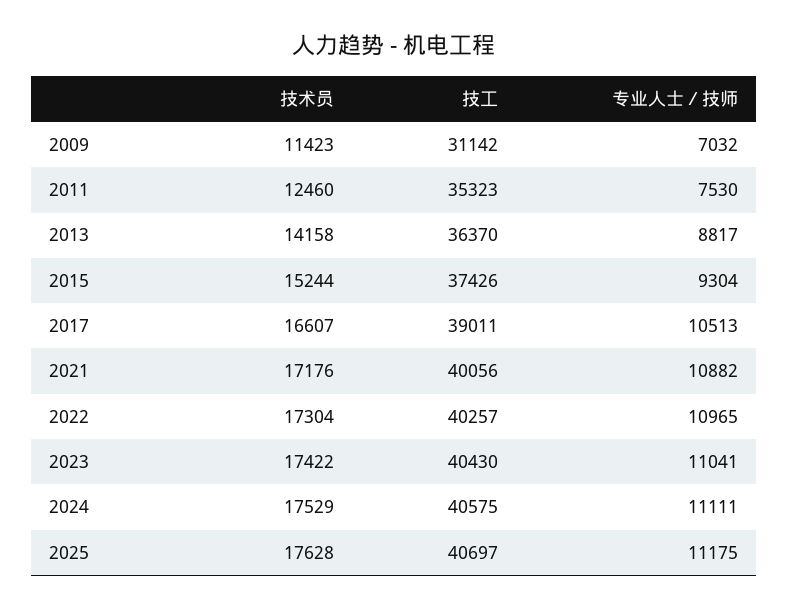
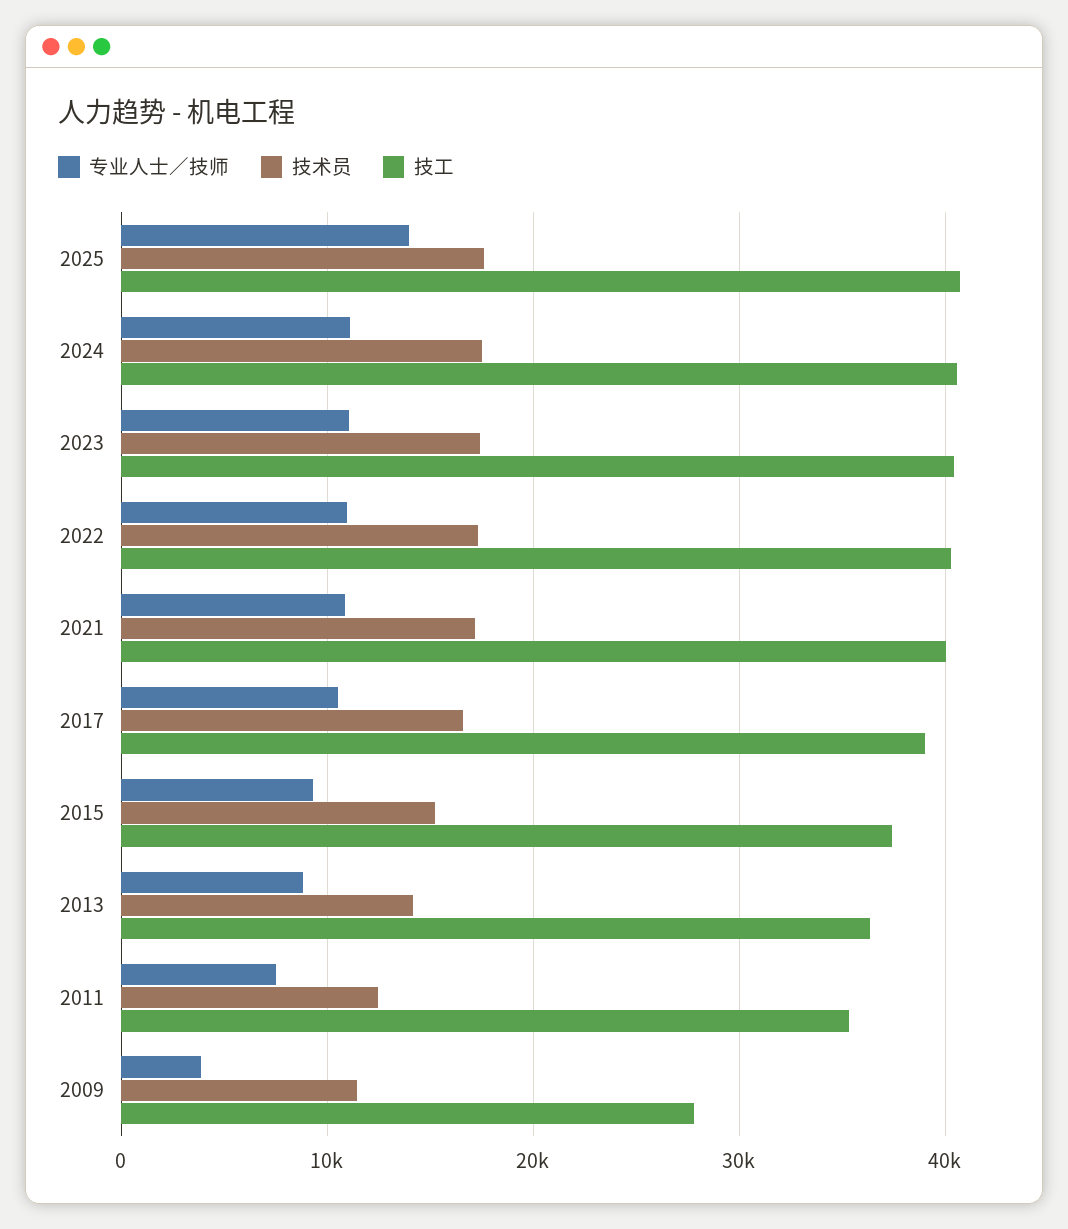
技工, 2009: 31142 -> 28000
专业人士／技师, 2009: 7032 -> 4000
专业人士／技师, 2025: 11175 -> 14000

